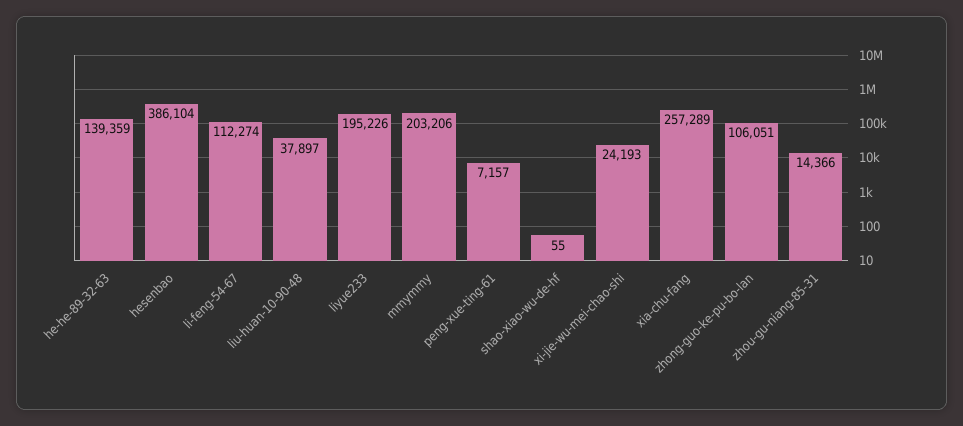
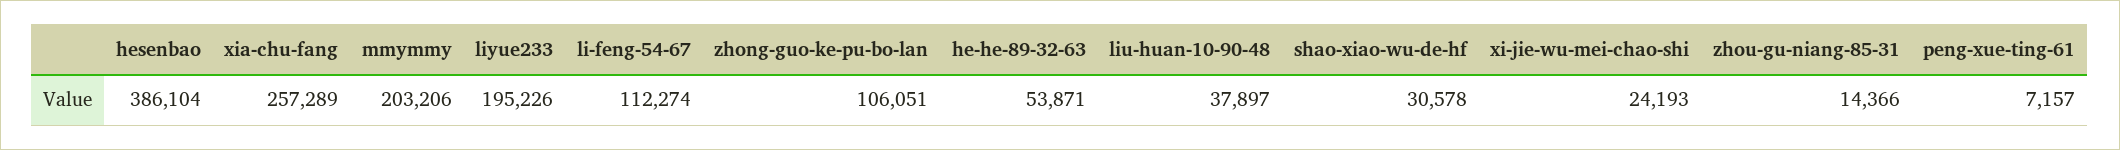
he-he-89-32-63: 139359 -> 53871
shao-xiao-wu-de-hf: 55 -> 30578

